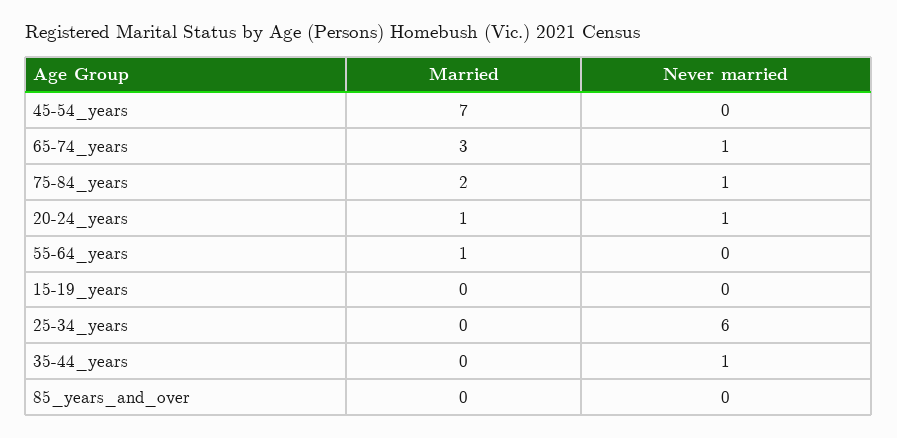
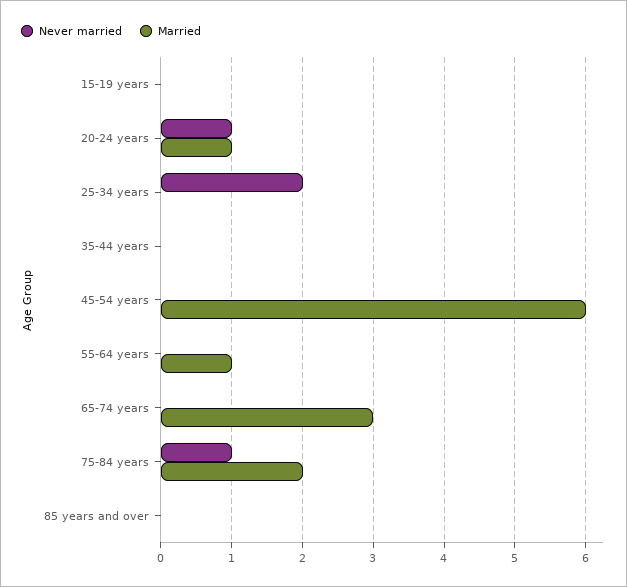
Married, 45-54_years: 7 -> 6
Never married, 65-74_years: 1 -> 0
Never married, 25-34_years: 6 -> 2
Never married, 35-44_years: 1 -> 0

